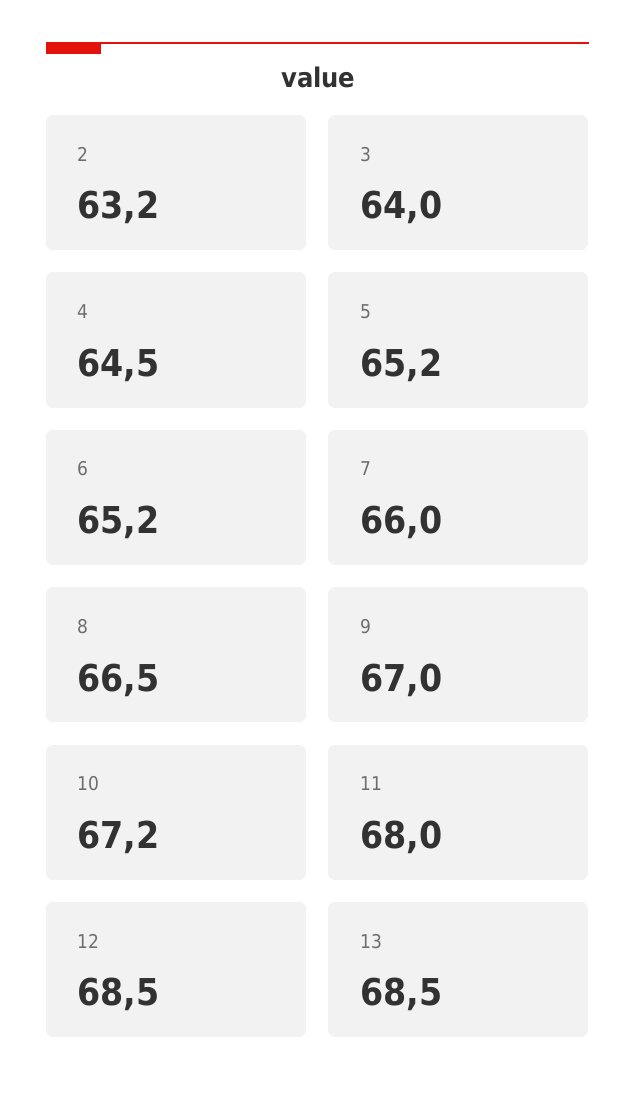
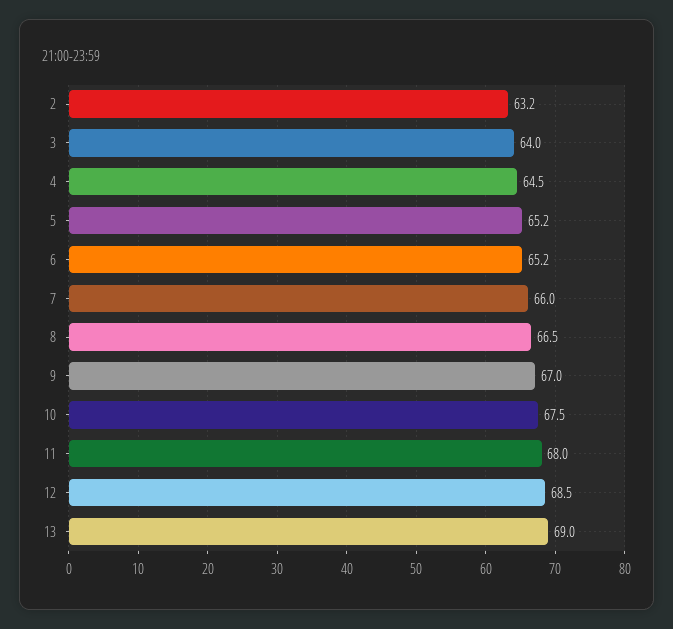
10: 67.2 -> 67.5
13: 68.5 -> 69

